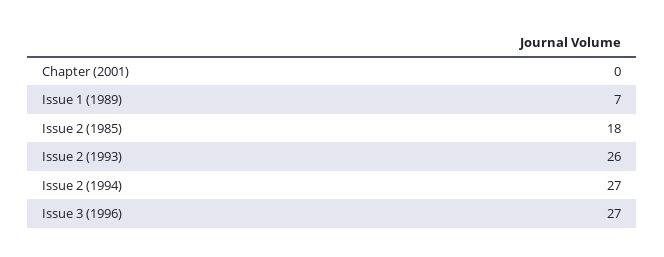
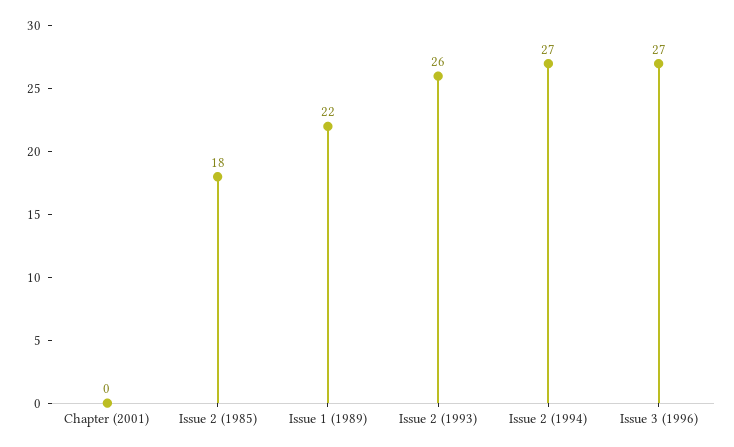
Issue 1 (1989): 7 -> 22

